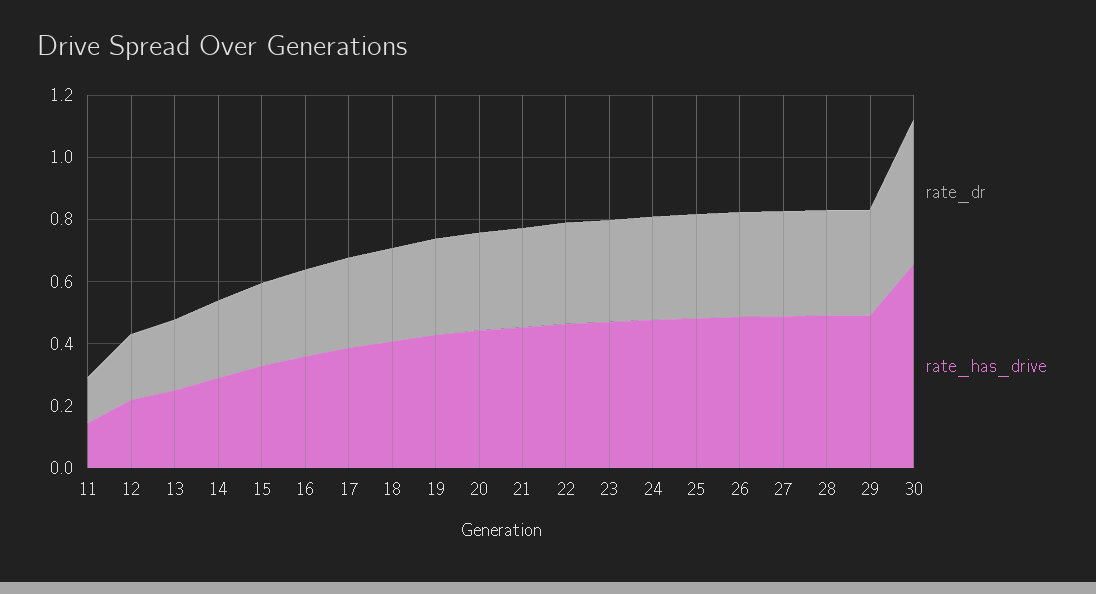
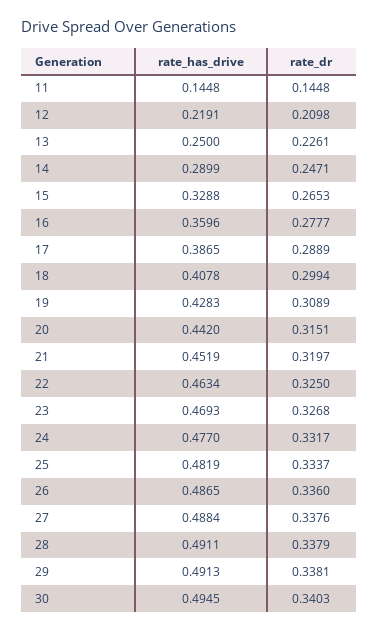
rate_dr, 30: 0.45 -> 0.3403
rate_has_drive, 30: 0.65 -> 0.4945

